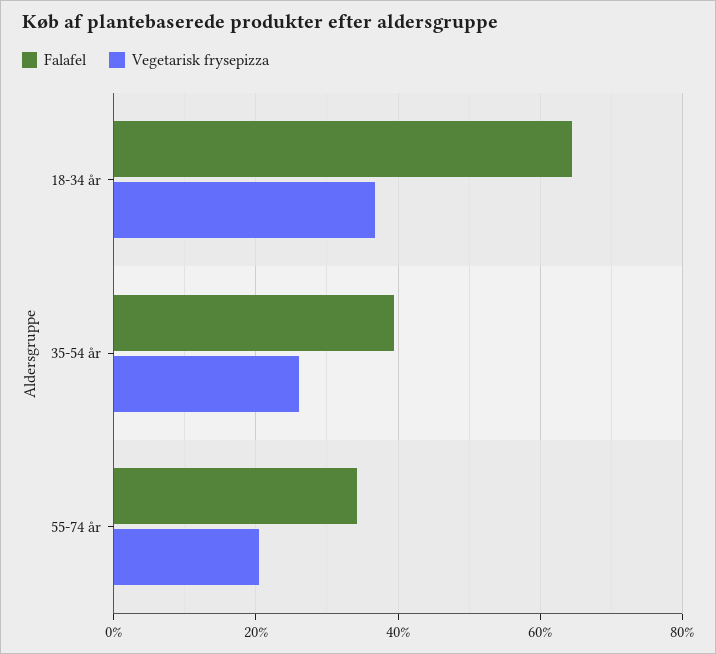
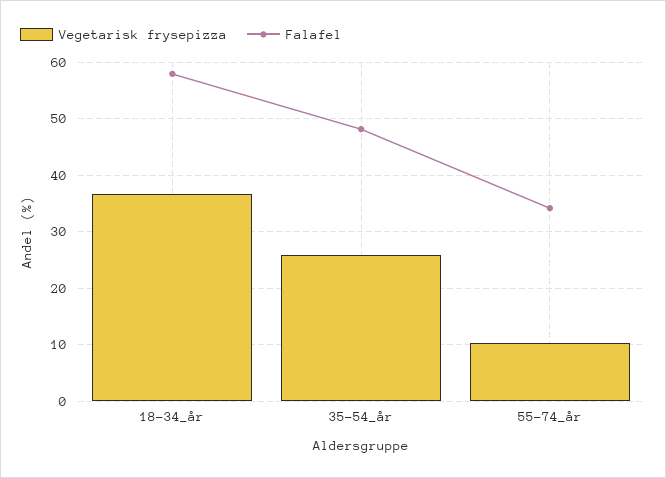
Falafel, 18-34 år: 64 -> 58
Falafel, 35-54 år: 40 -> 48
Vegetarisk frysepizza, 55-74 år: 20 -> 10

